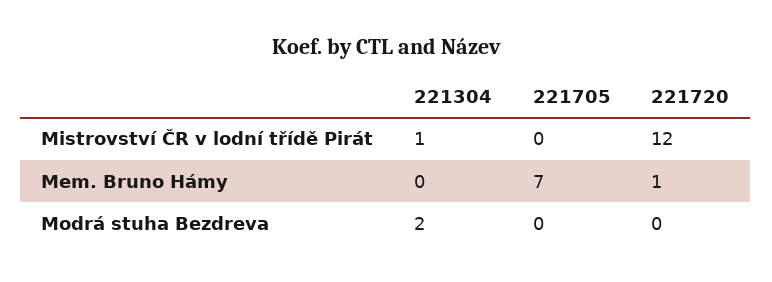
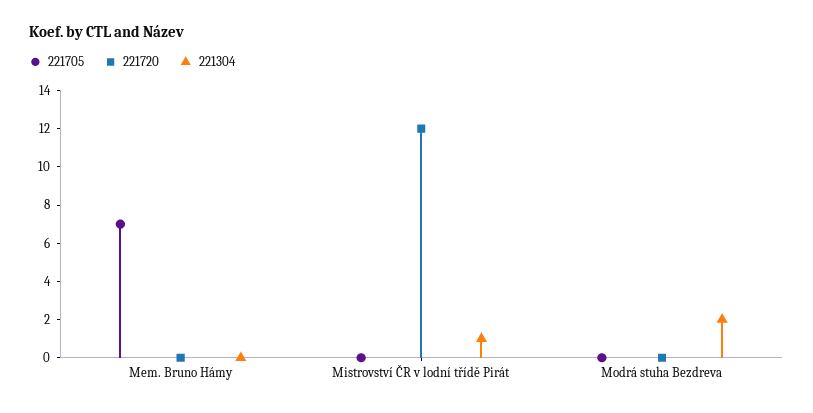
221720, Mem. Bruno Hámy: 1 -> 0

